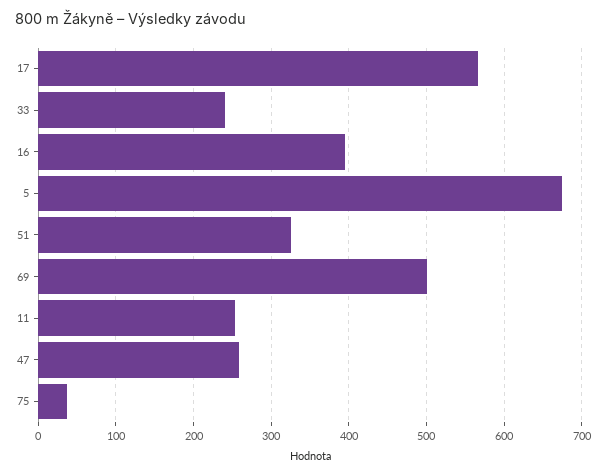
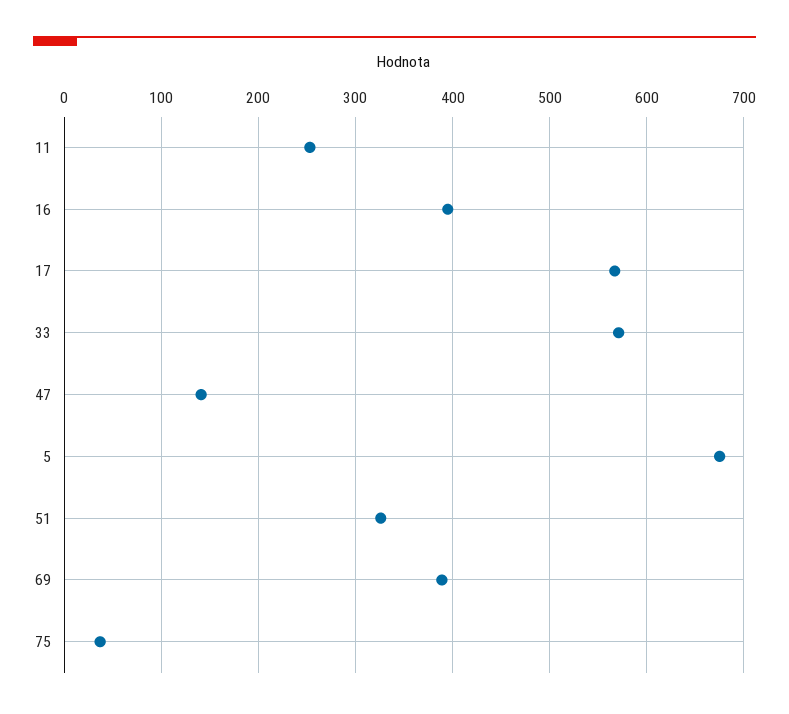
33: 240 -> 570
69: 500 -> 390
47: 260 -> 140

